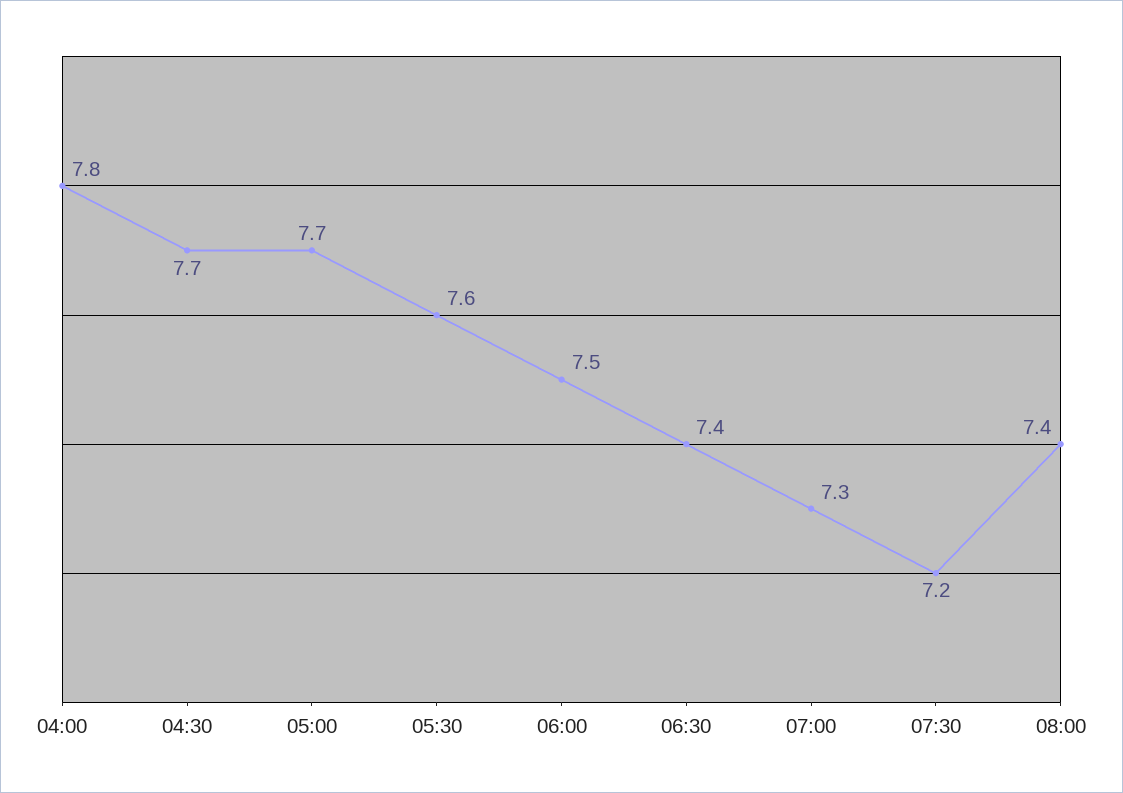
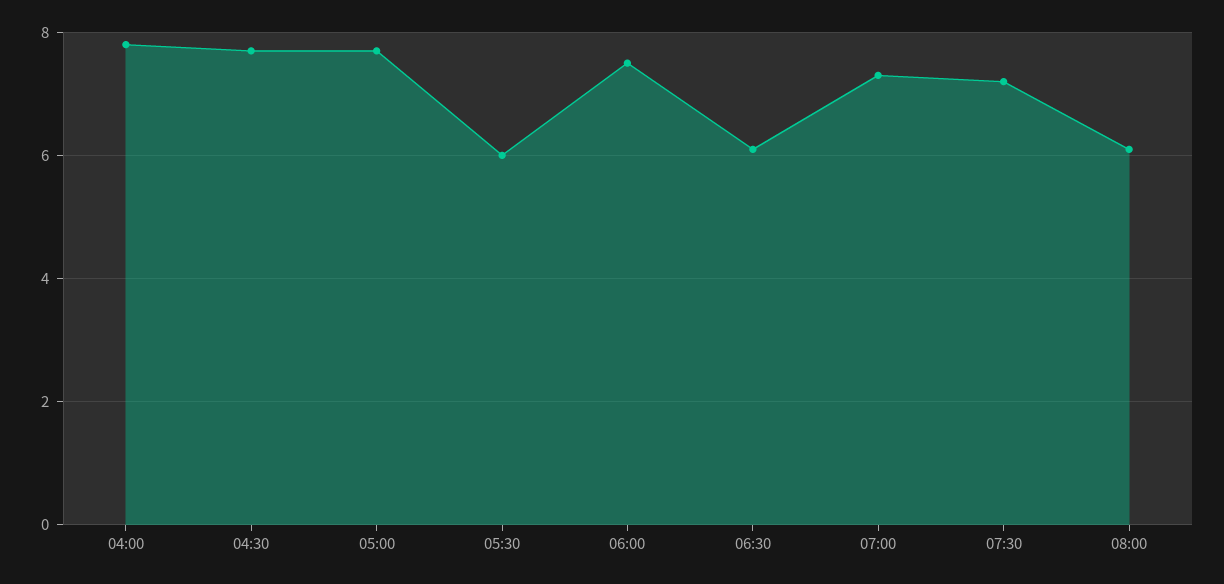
05:30: 7.6 -> 6
06:30: 7.4 -> 6
08:00: 7.4 -> 6

